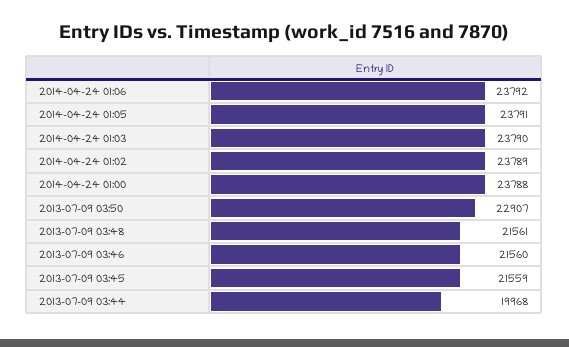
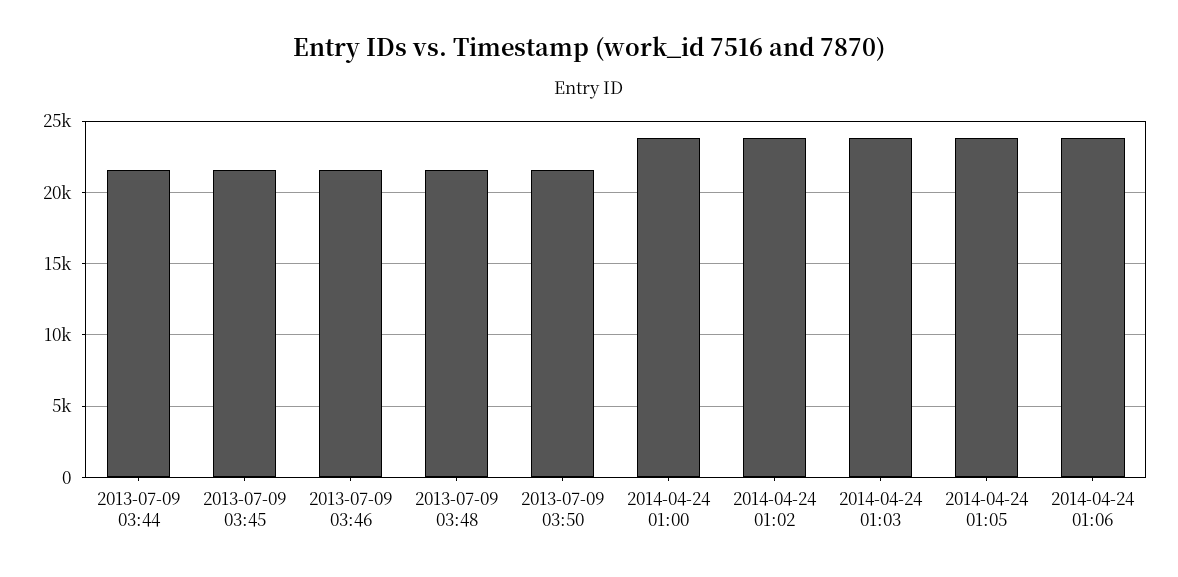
2013-07-09 03:50: 22907 -> 21500
2013-07-09 03:44: 19968 -> 21500

